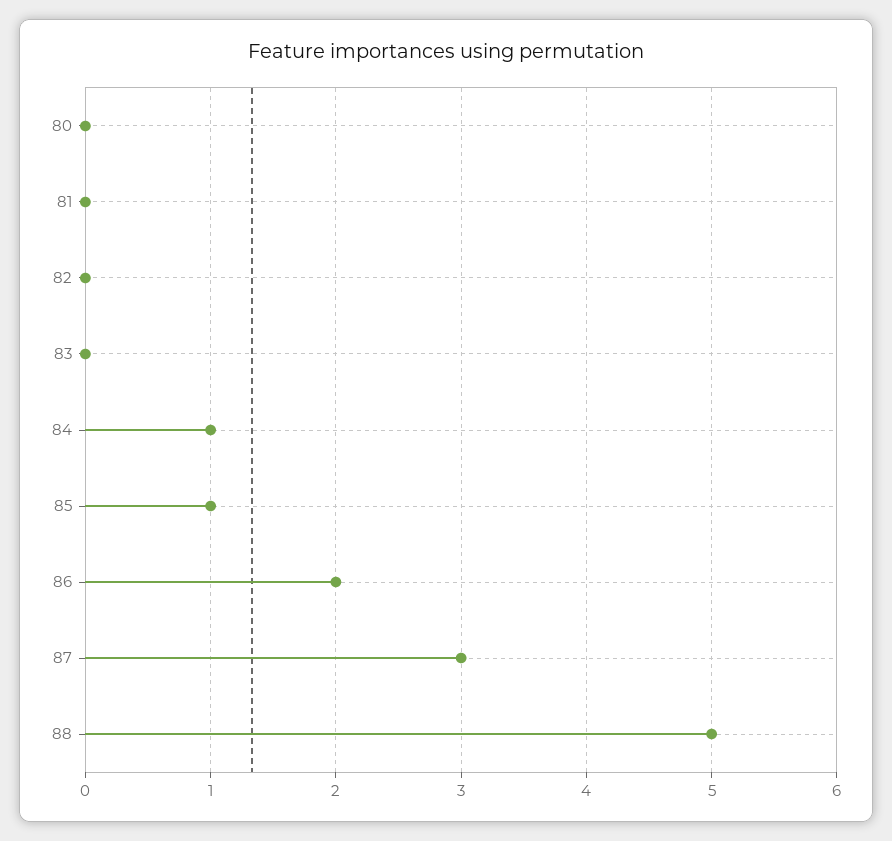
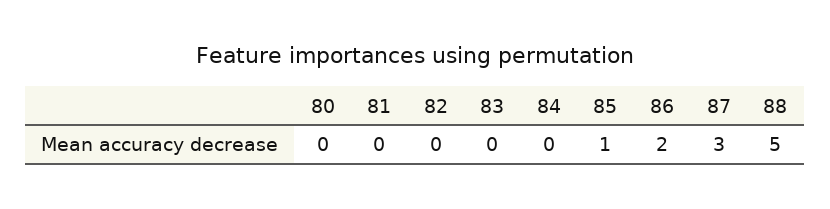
84: 1 -> 0

